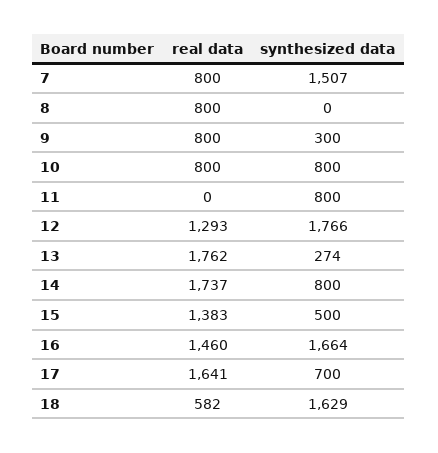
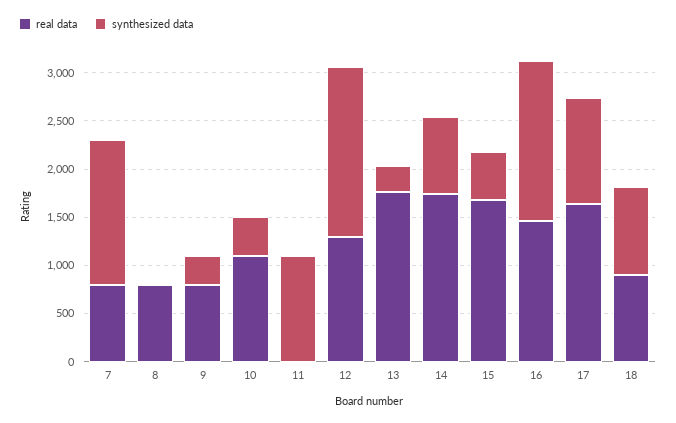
real data, 10: 800 -> 1100
synthesized data, 10: 800 -> 400
synthesized data, 11: 800 -> 1100
real data, 15: 1383 -> 1700
synthesized data, 17: 700 -> 1100
real data, 18: 582 -> 900
synthesized data, 18: 1629 -> 900

